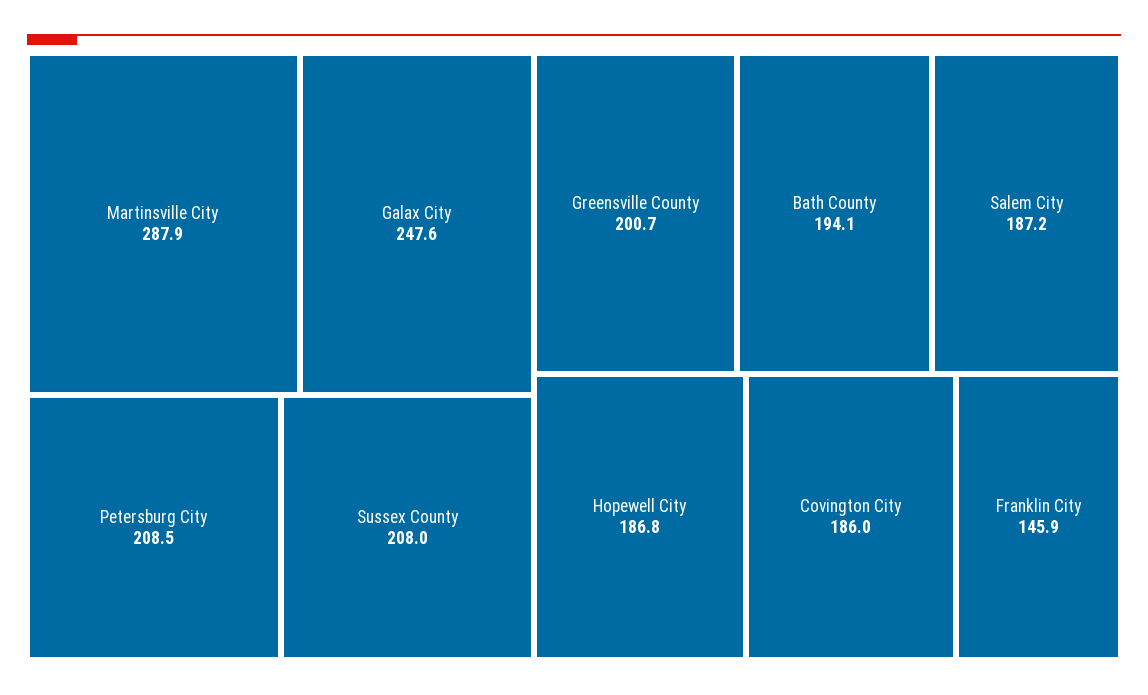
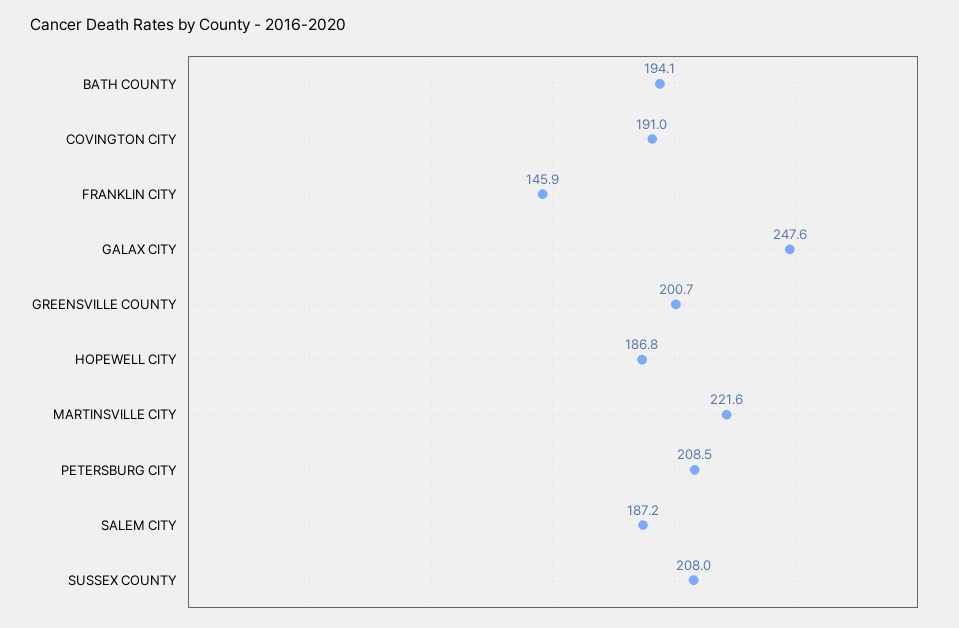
Martinsville City: 287.9 -> 221.6
Covington City: 186 -> 191

